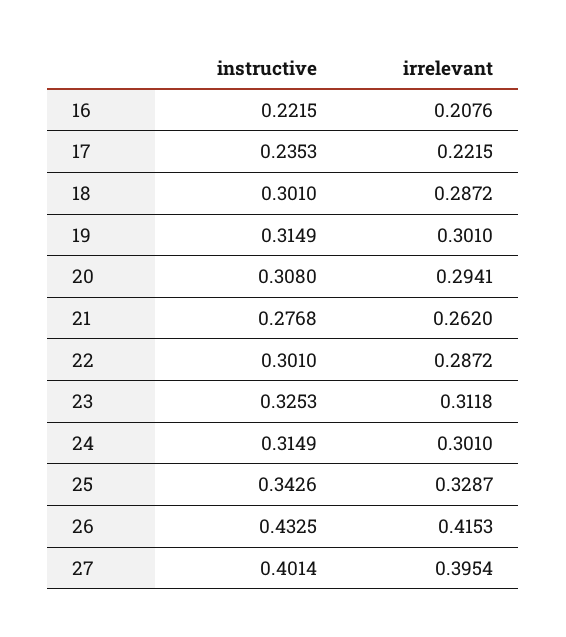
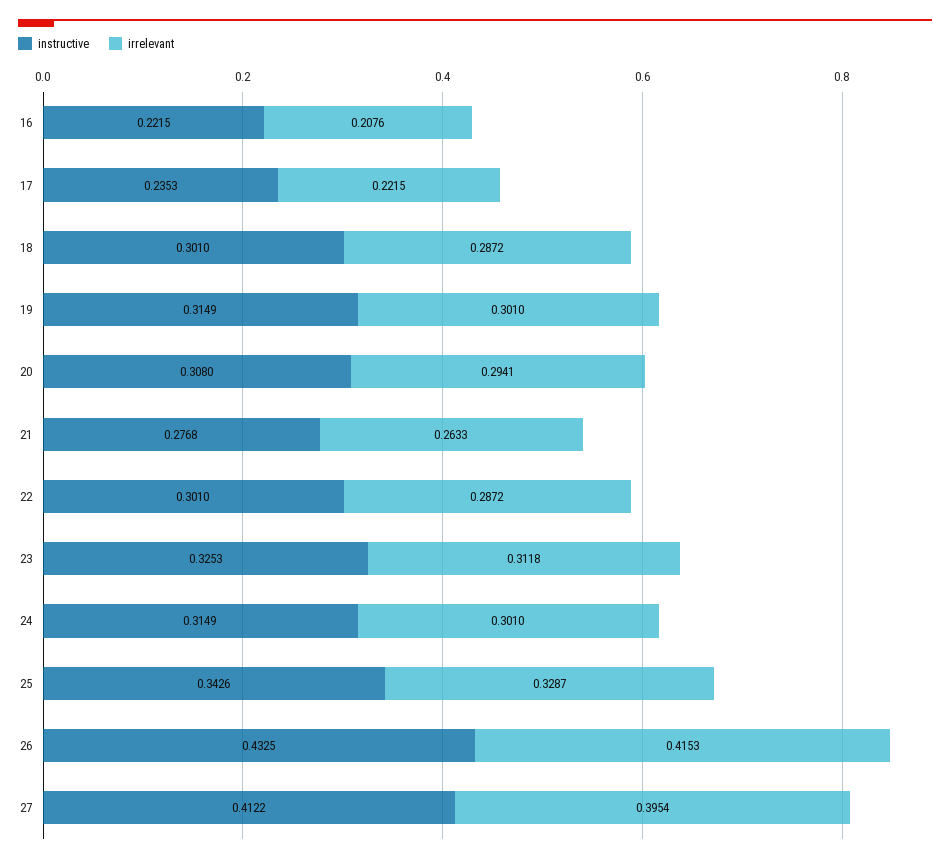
irrelevant, 21: 0.262 -> 0.2633
instructive, 27: 0.4014 -> 0.4122

